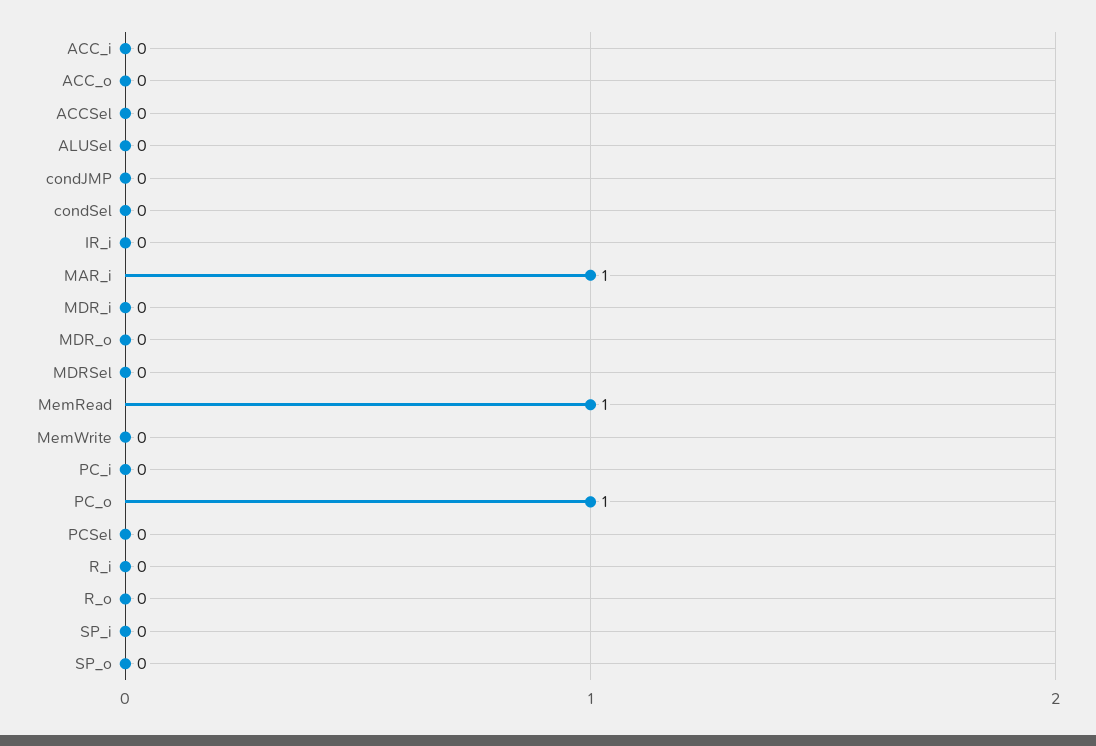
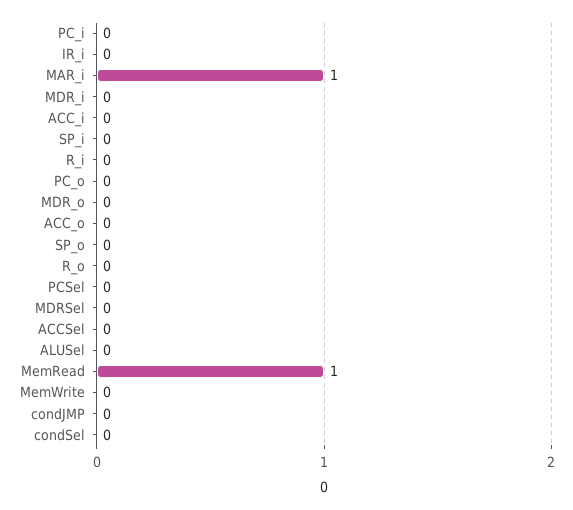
PC_o: 1 -> 0

